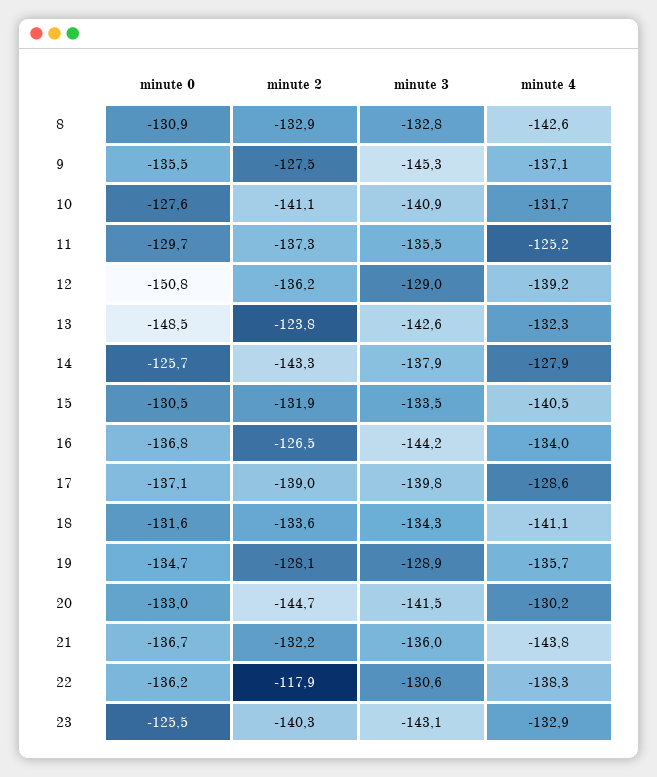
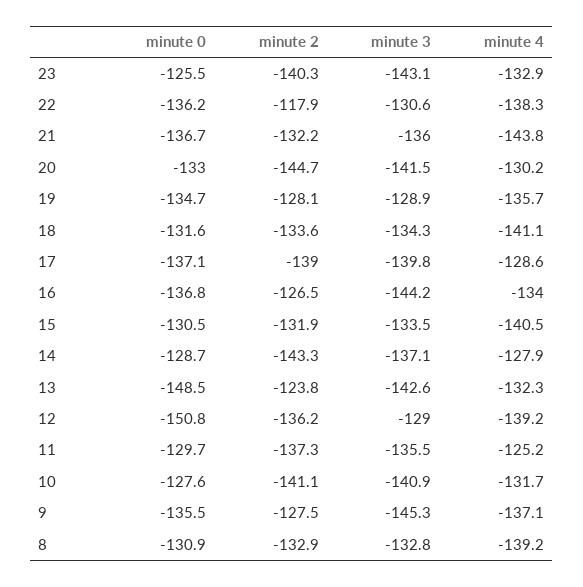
minute 4, 8: -142.6 -> -139.2
minute 0, 14: -125.7 -> -128.7
minute 3, 14: -137.9 -> -137.1

